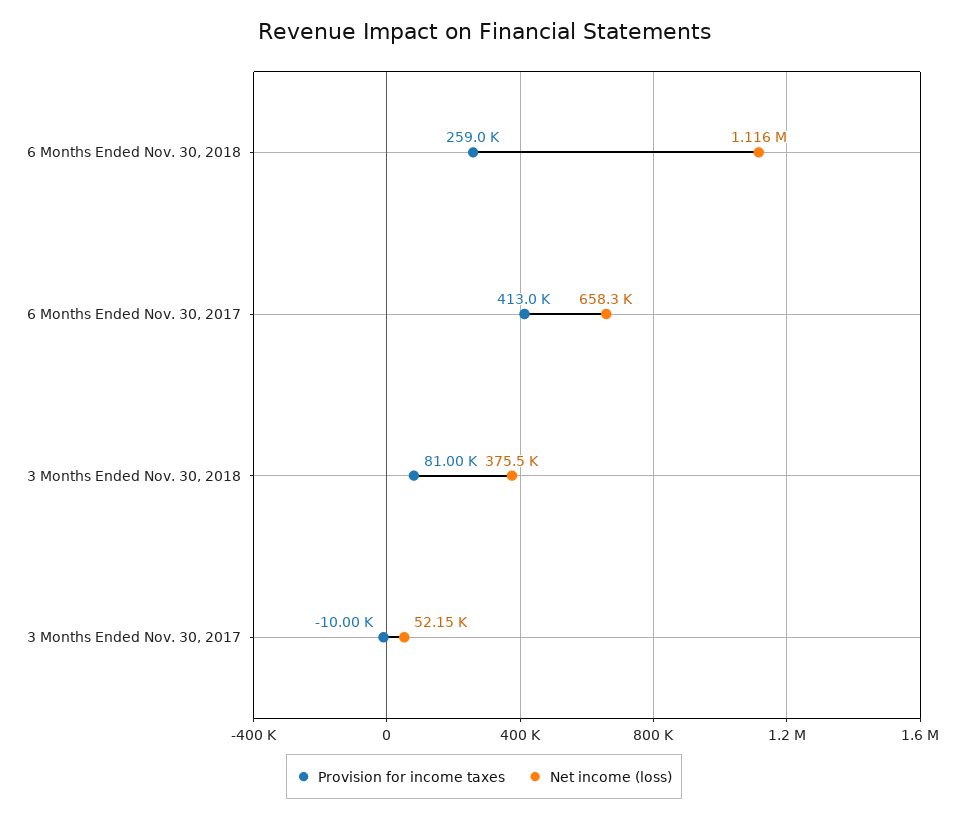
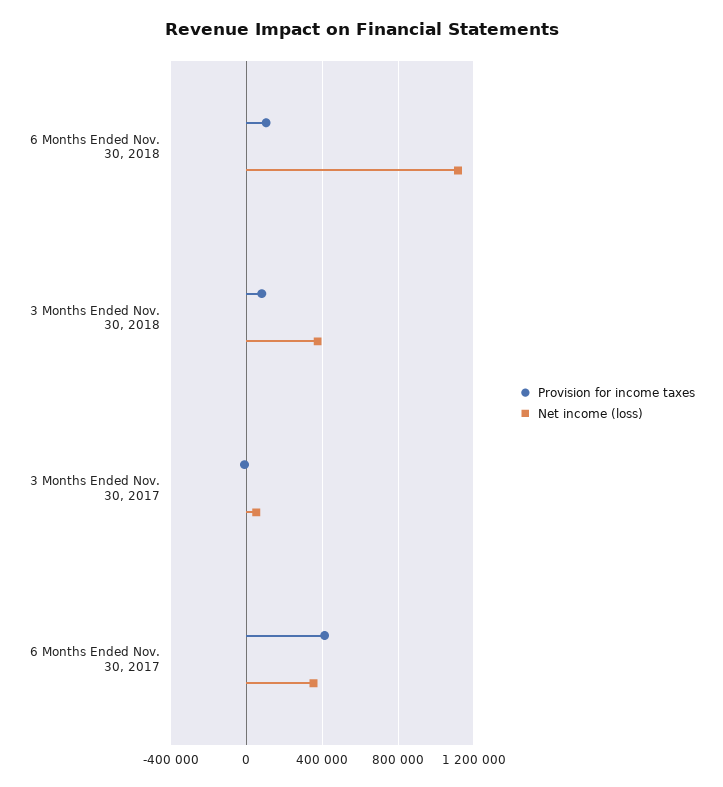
Provision for income taxes, 6 Months Ended Nov. 30, 2018: 259000 -> 100000
Net income (loss), 6 Months Ended Nov. 30, 2017: 658300 -> 350000

